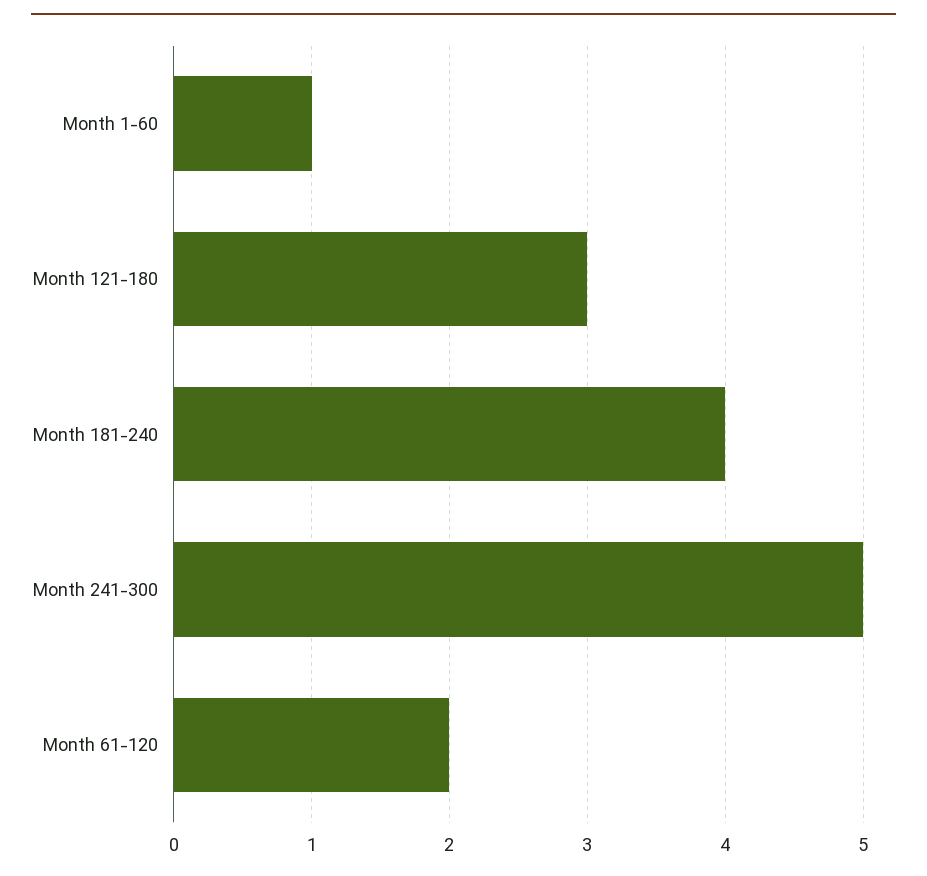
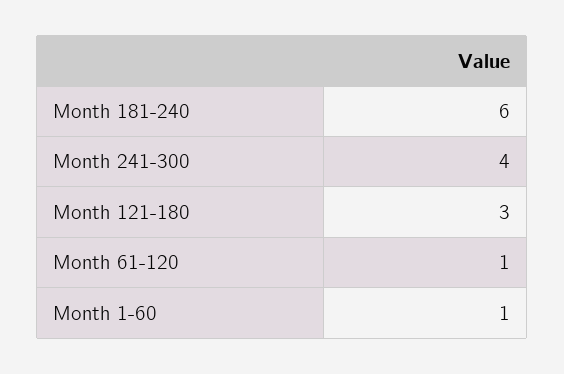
Month 181-240: 4 -> 6
Month 241-300: 5 -> 4
Month 61-120: 2 -> 1

